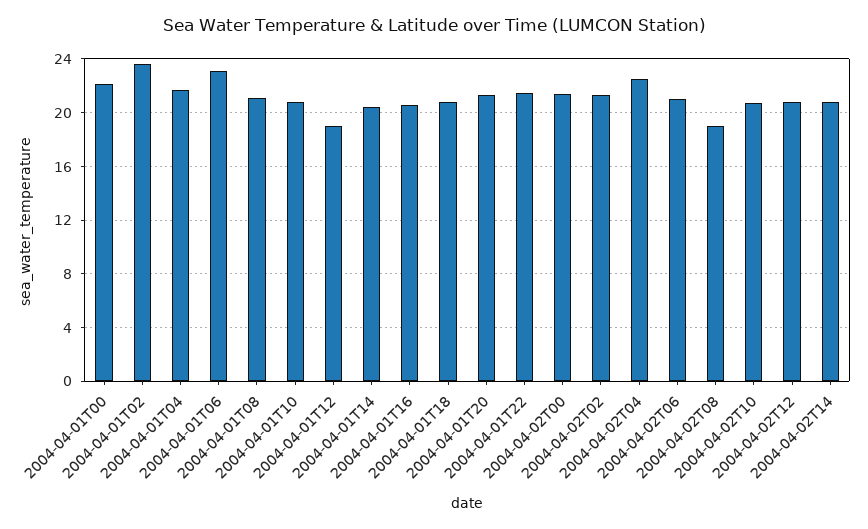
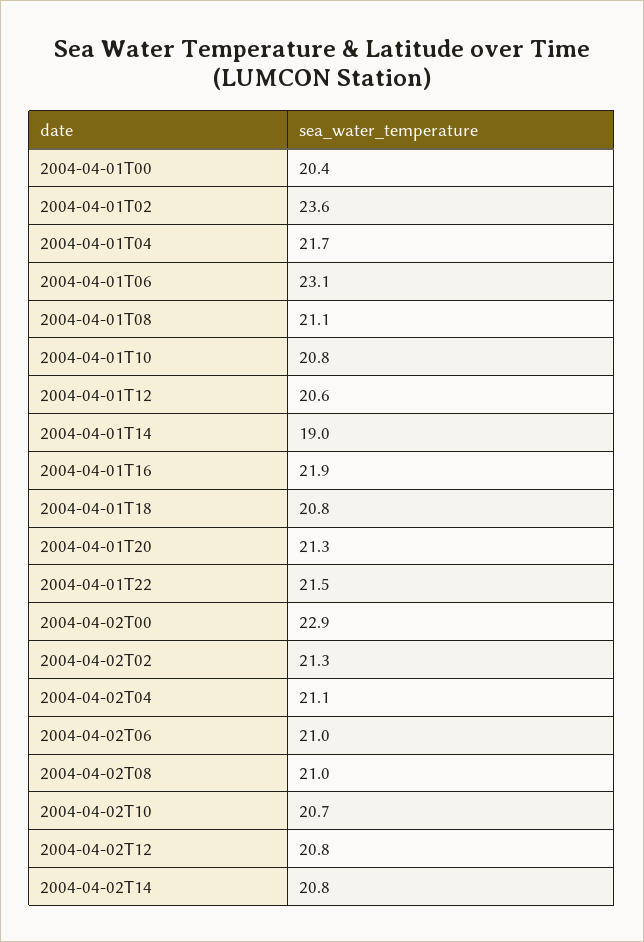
2004-04-01T00: 22 -> 20.4
2004-04-01T12: 19 -> 20.6
2004-04-01T14: 20.5 -> 19
2004-04-01T16: 20.5 -> 21.9
2004-04-02T00: 21.5 -> 22.9
2004-04-02T04: 22.5 -> 21.1
2004-04-02T08: 19 -> 21

